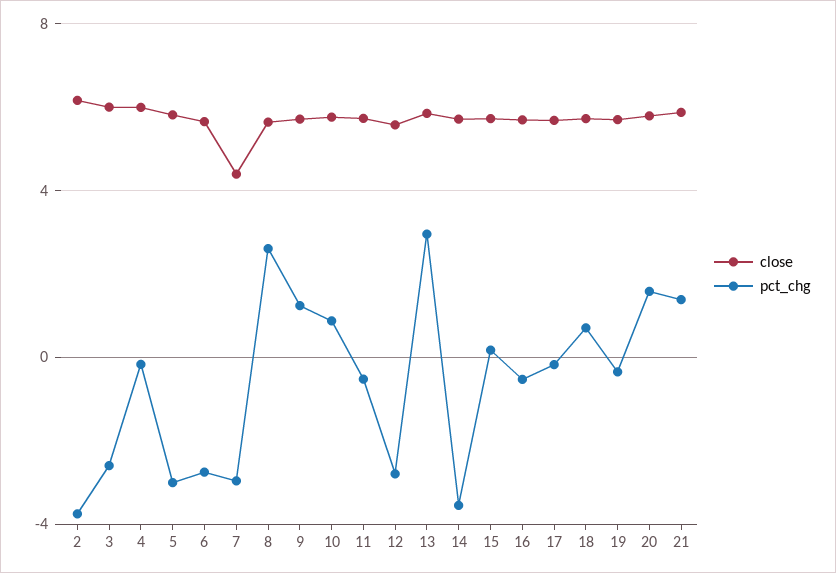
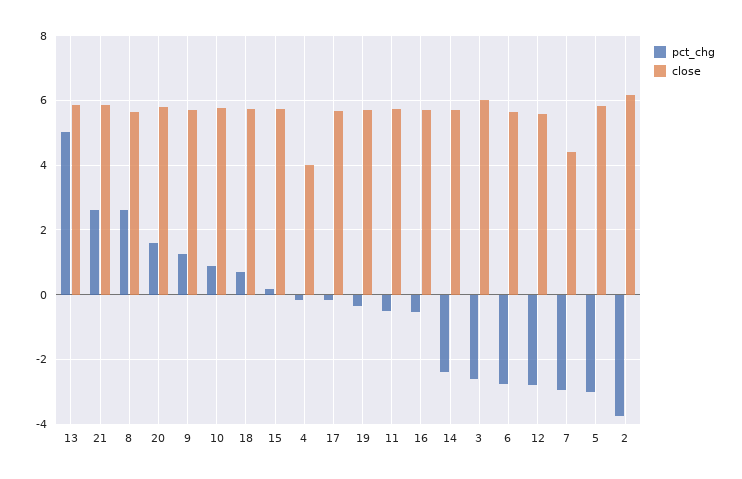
close, 4: 6 -> 4
pct_chg, 13: 3 -> 5
pct_chg, 14: -3.5 -> -2.4
pct_chg, 21: 1.5 -> 2.6

